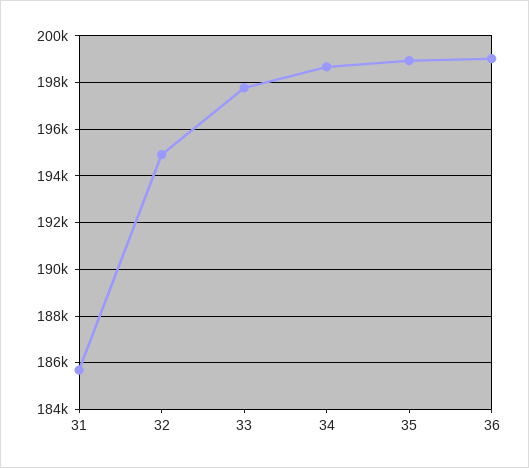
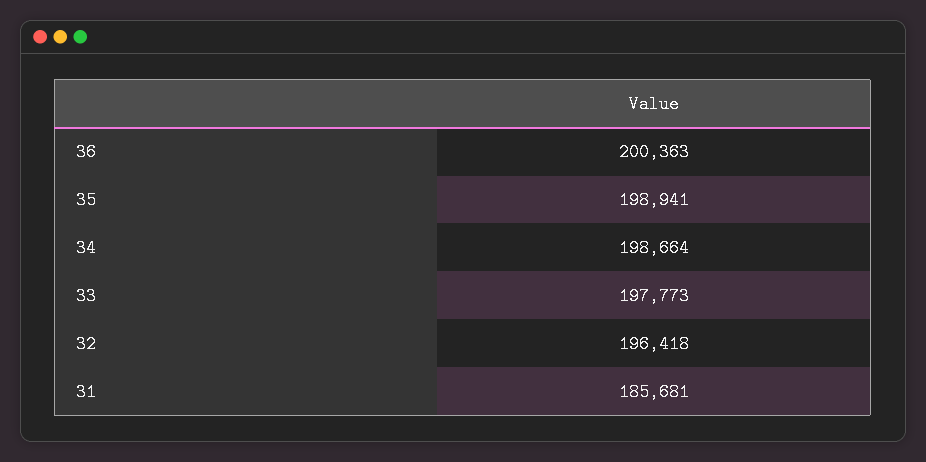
32: 195000 -> 196418
36: 199000 -> 200363

